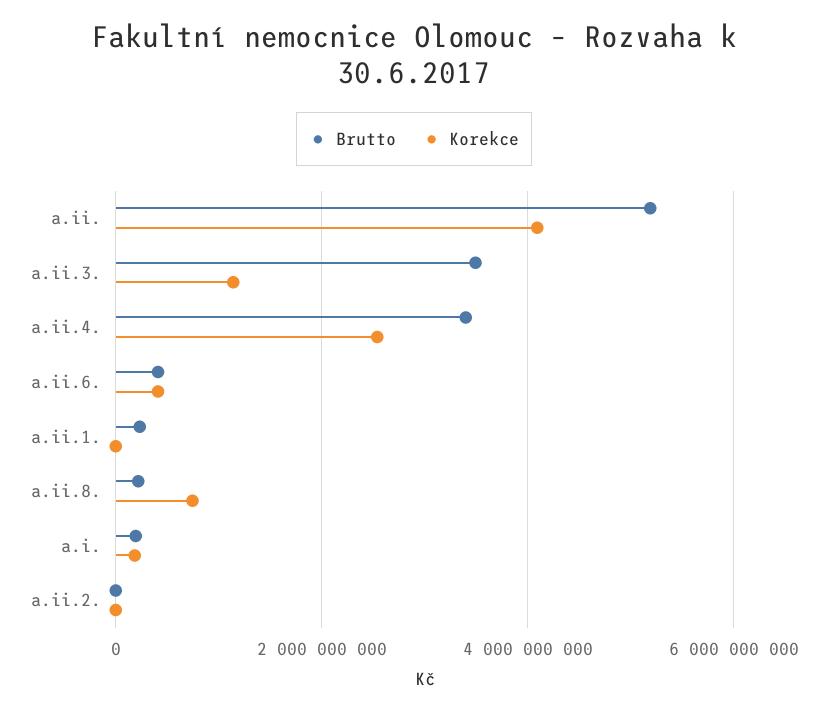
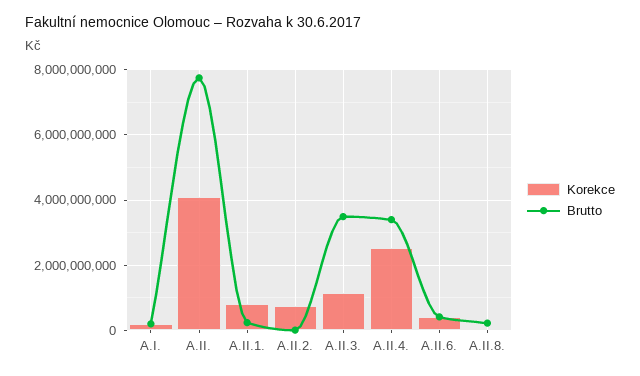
Brutto, a.ii.: 5200000000 -> 7800000000
Korekce, a.ii.1.: 0 -> 800000000
Korekce, a.ii.8.: 800000000 -> 0
Korekce, a.ii.2.: 0 -> 800000000

